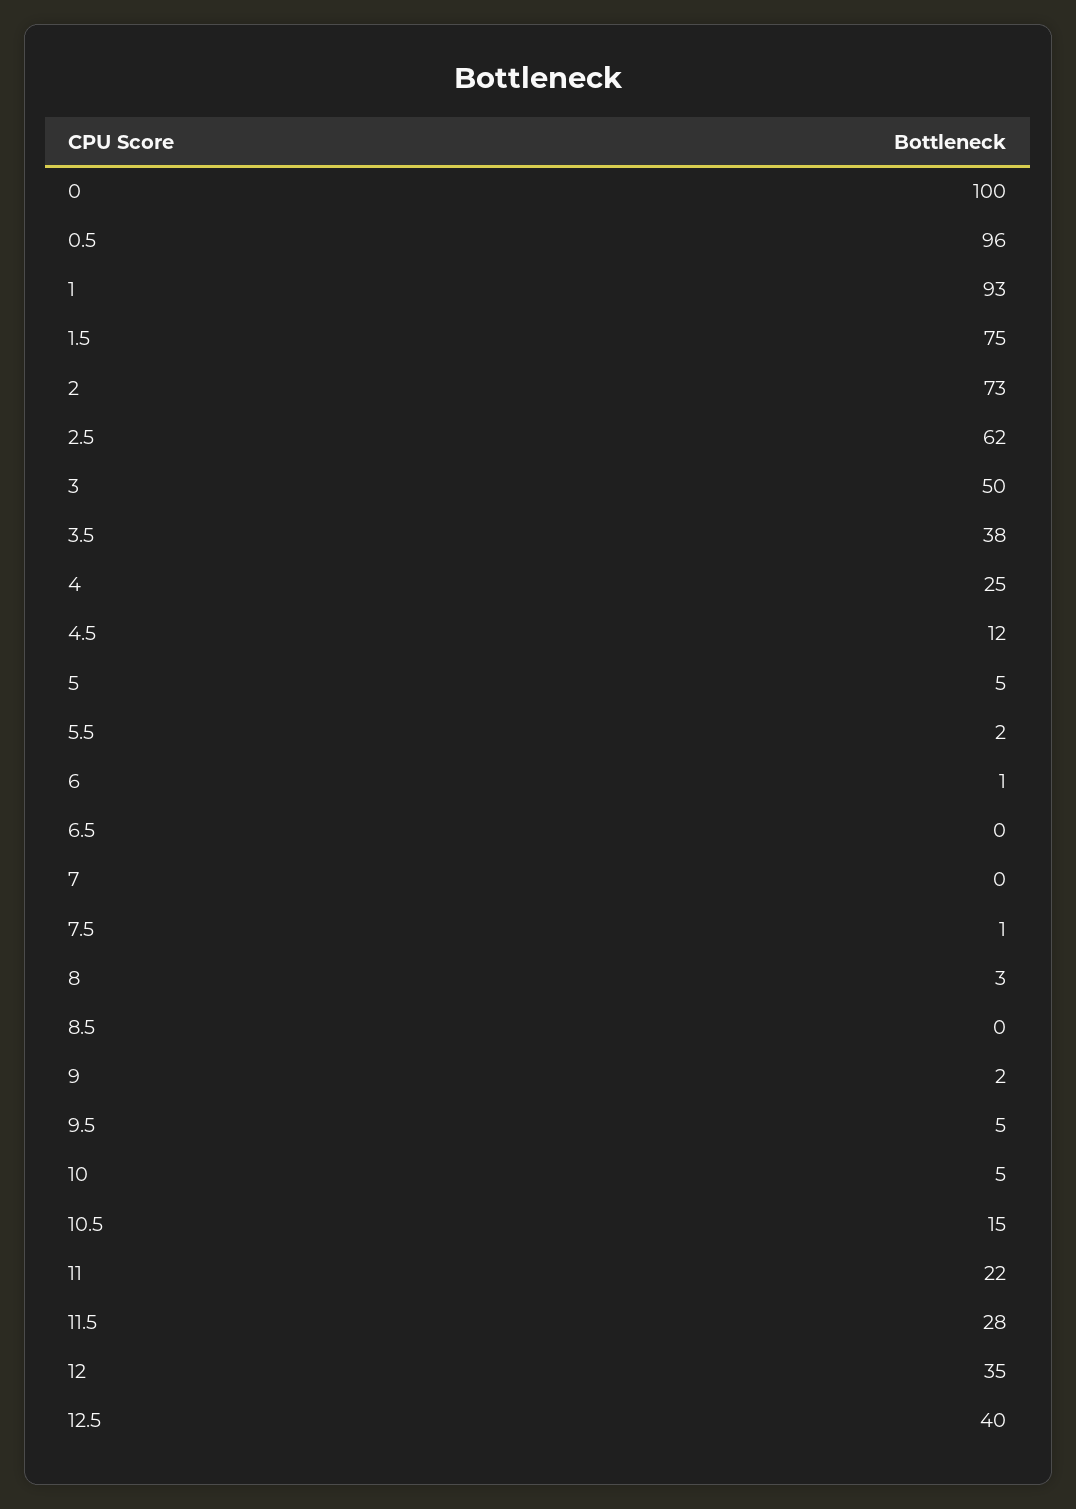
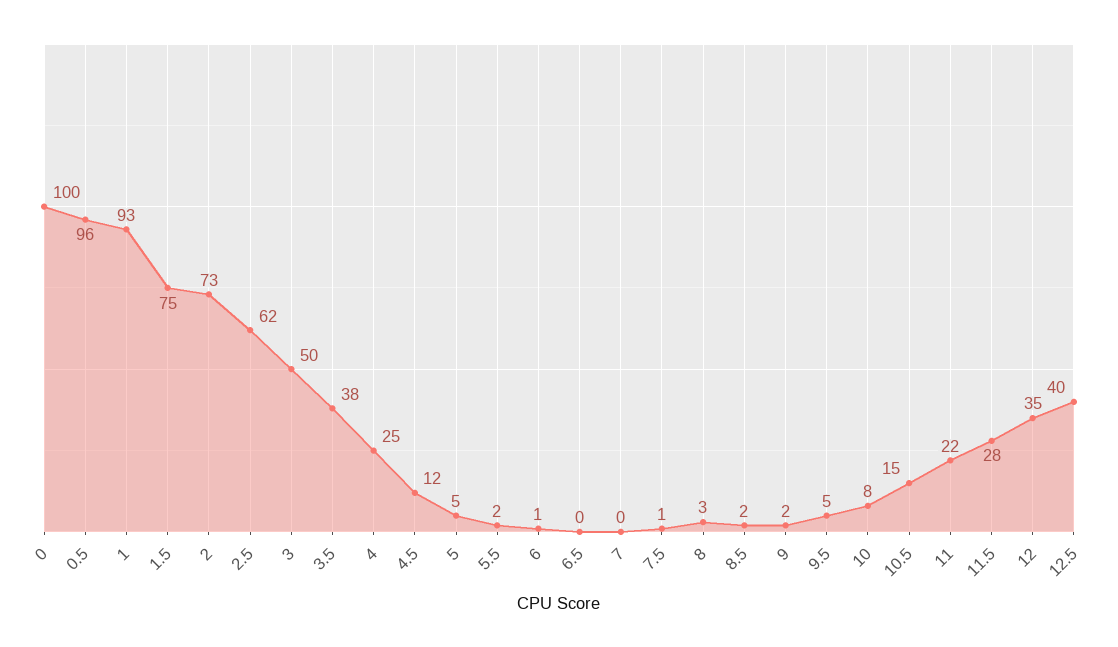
8.5: 0 -> 2
10: 5 -> 8

